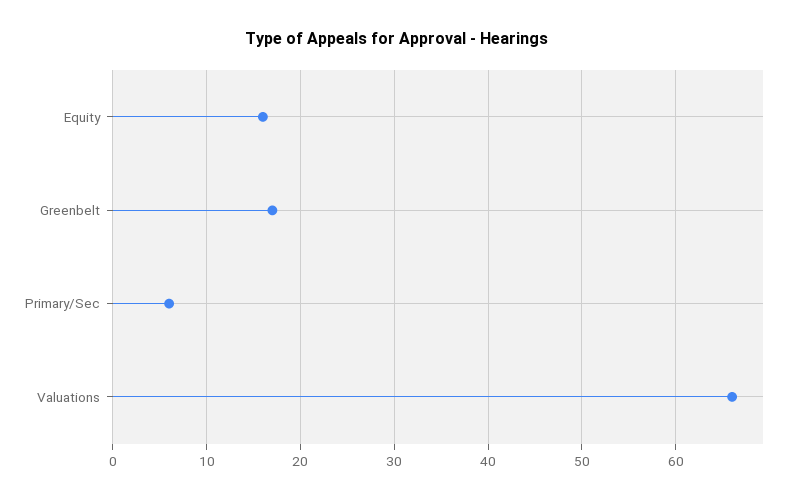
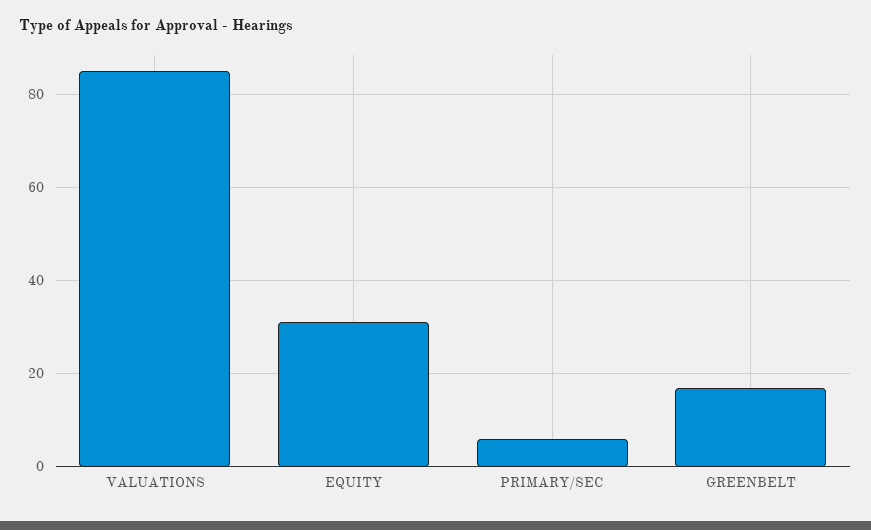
Equity: 16 -> 30
Valuations: 66 -> 85

